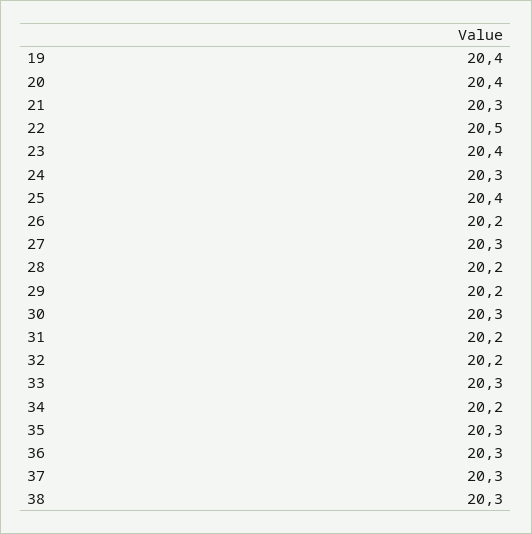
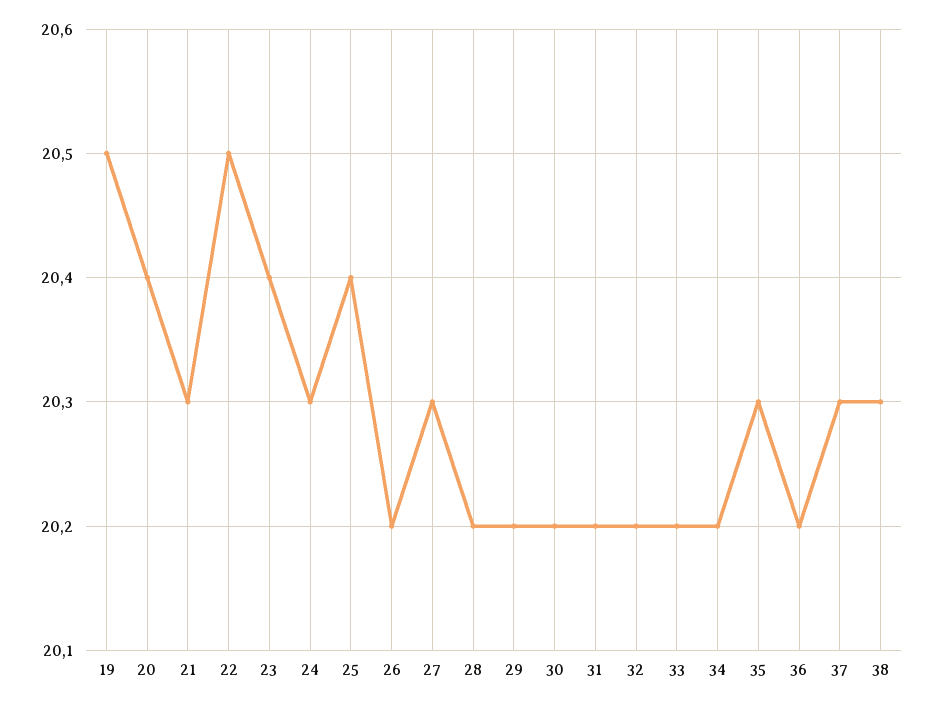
19: 20.4 -> 20.5
30: 20.3 -> 20.2
33: 20.3 -> 20.2
36: 20.3 -> 20.2

